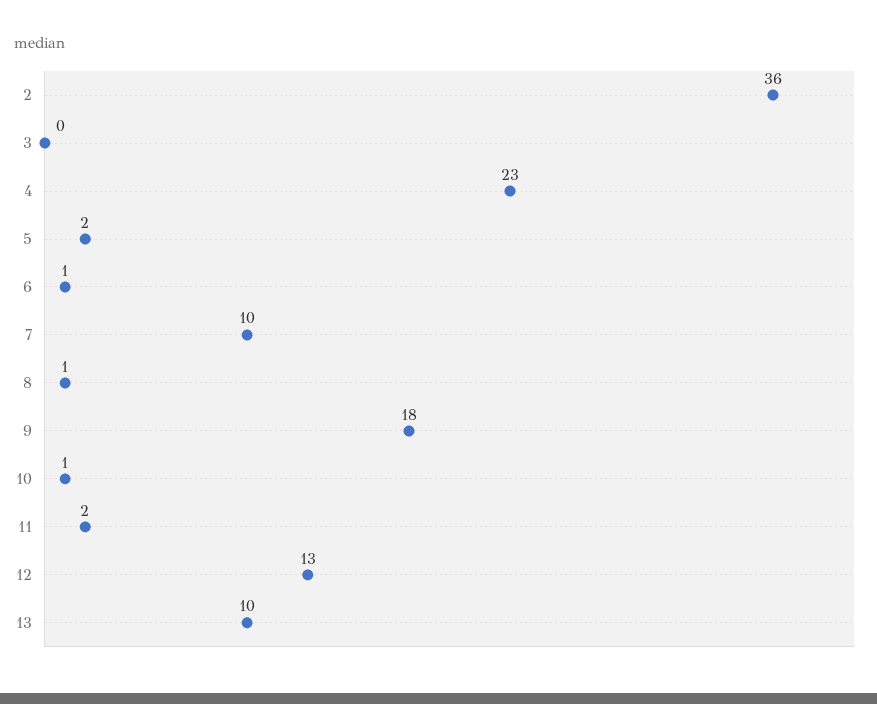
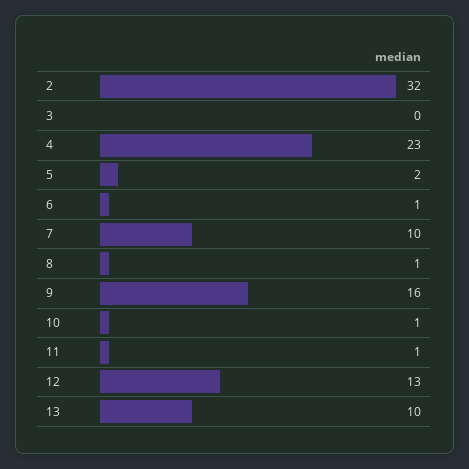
2: 36 -> 32
9: 18 -> 16
11: 2 -> 1

